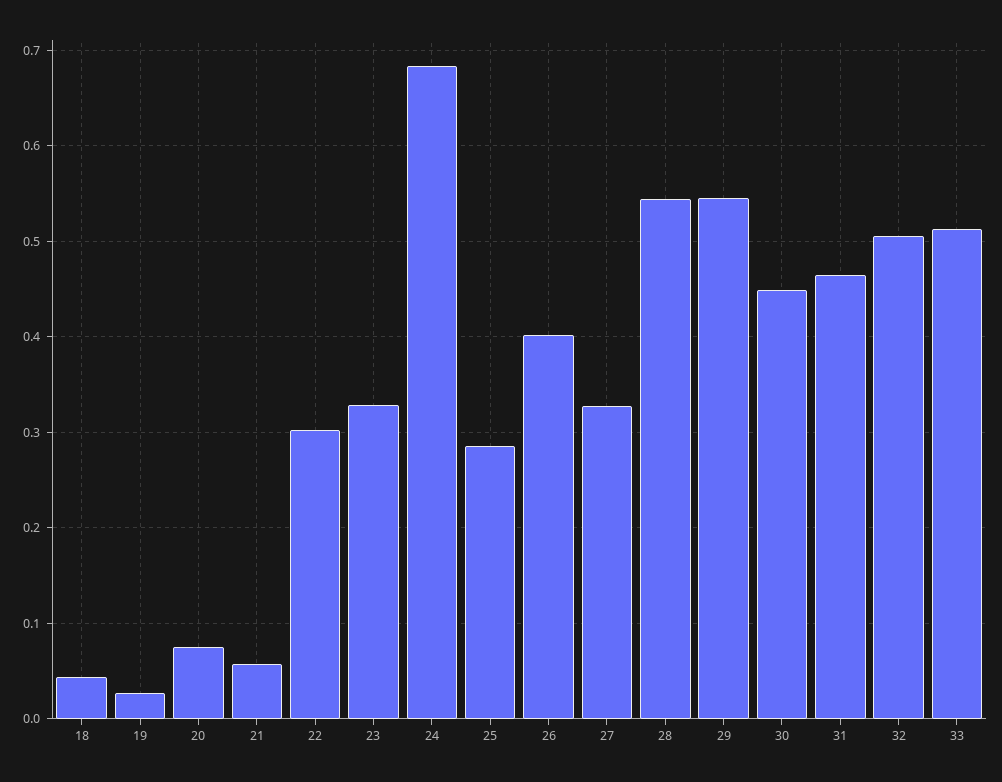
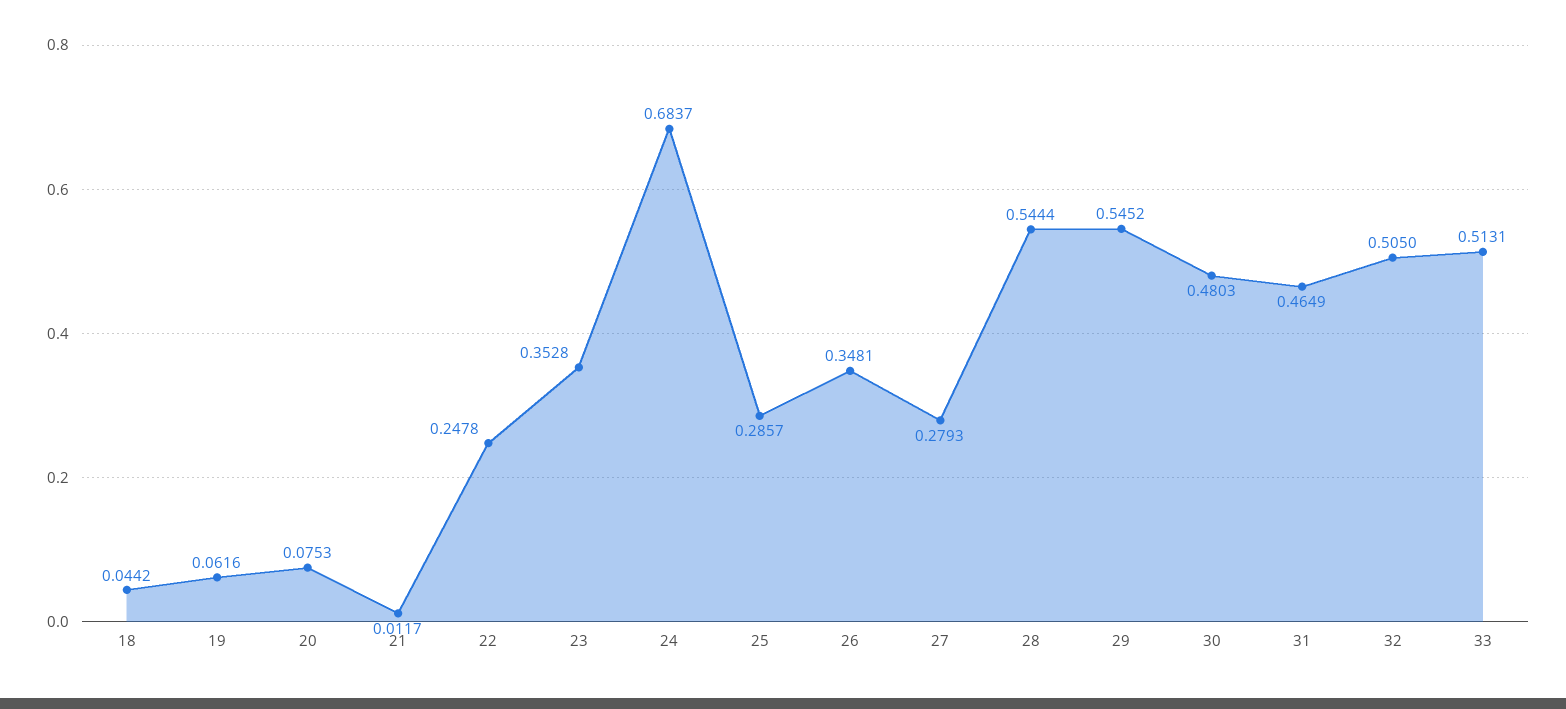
19: 0.03 -> 0.0616
21: 0.06 -> 0.0117
22: 0.3 -> 0.2478
23: 0.33 -> 0.3528
26: 0.4 -> 0.3481
27: 0.33 -> 0.2793
30: 0.45 -> 0.4803

